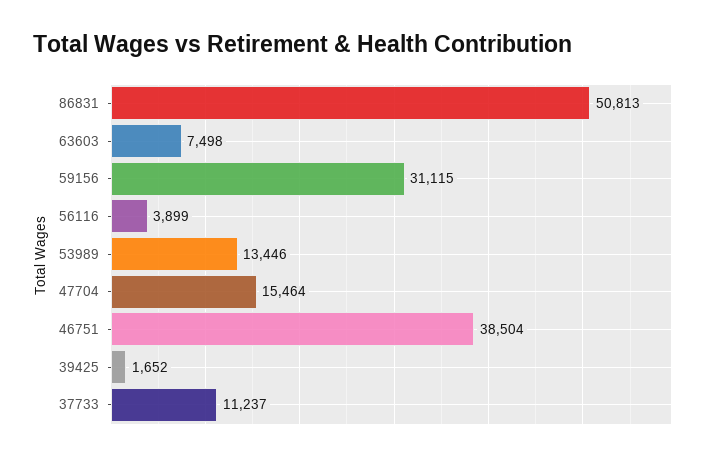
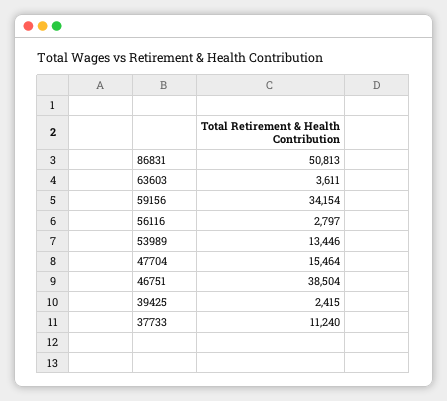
63603: 7498 -> 3611
59156: 31115 -> 34154
56116: 3899 -> 2797
39425: 1652 -> 2415
37733: 11237 -> 11240

